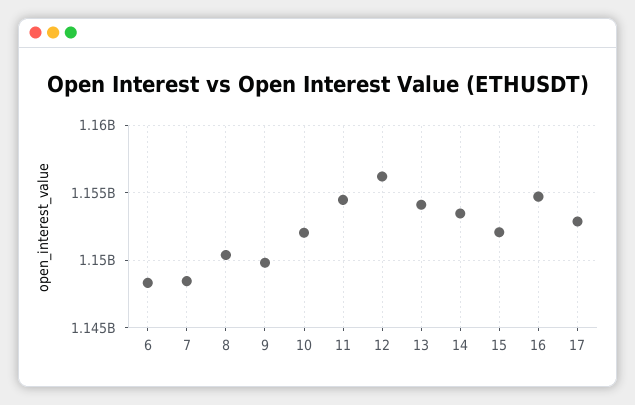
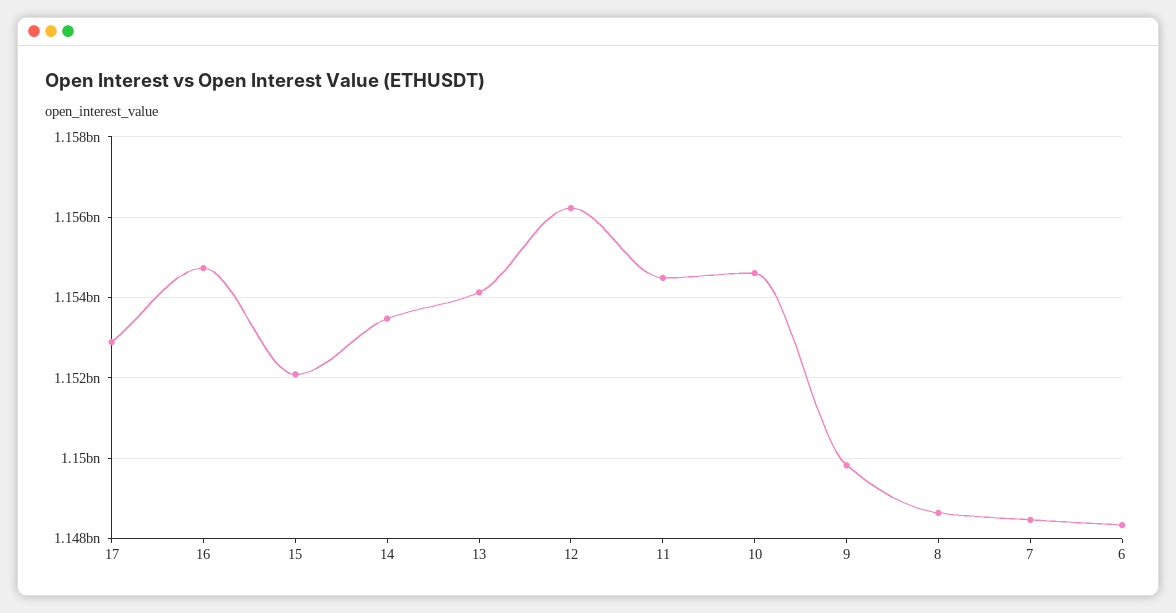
8: 1150500000 -> 1148600000
10: 1152000000 -> 1154600000

